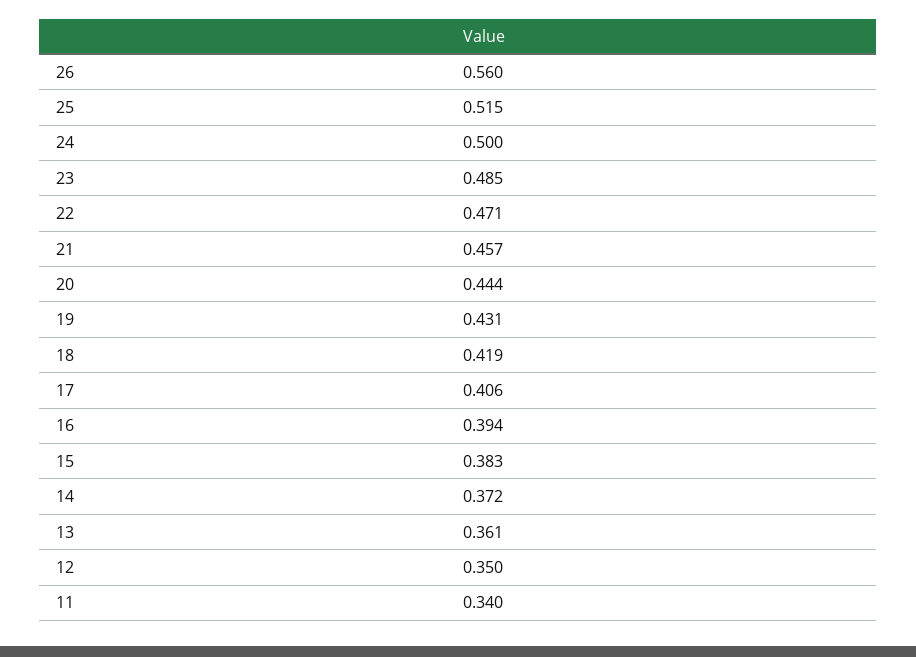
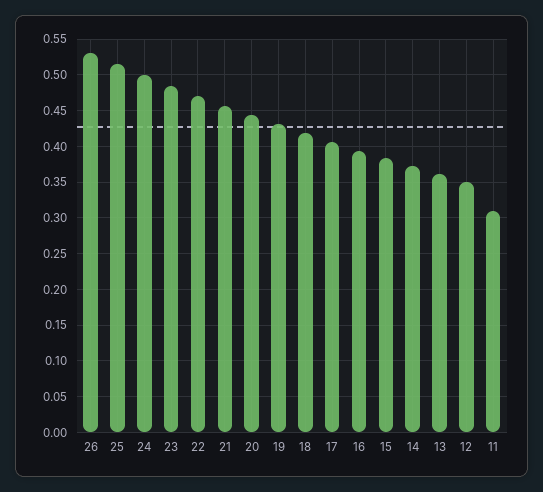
26: 0.56 -> 0.53
11: 0.34 -> 0.31

